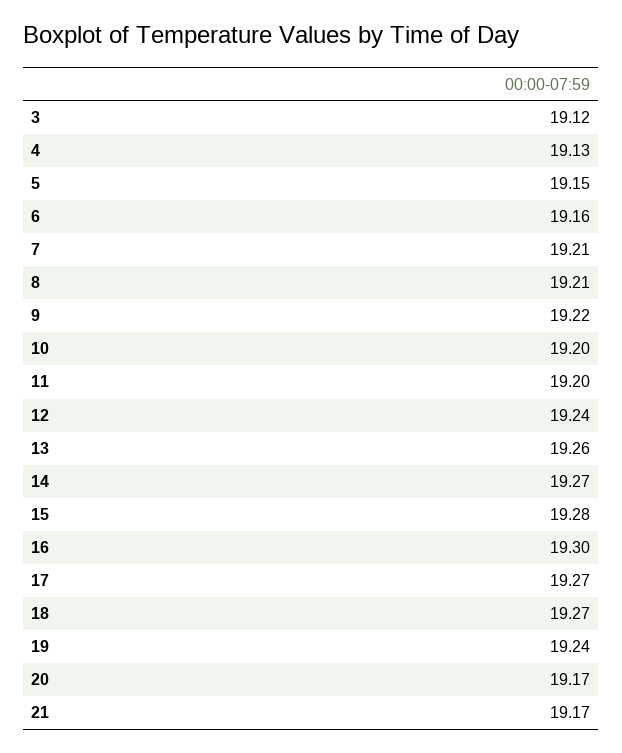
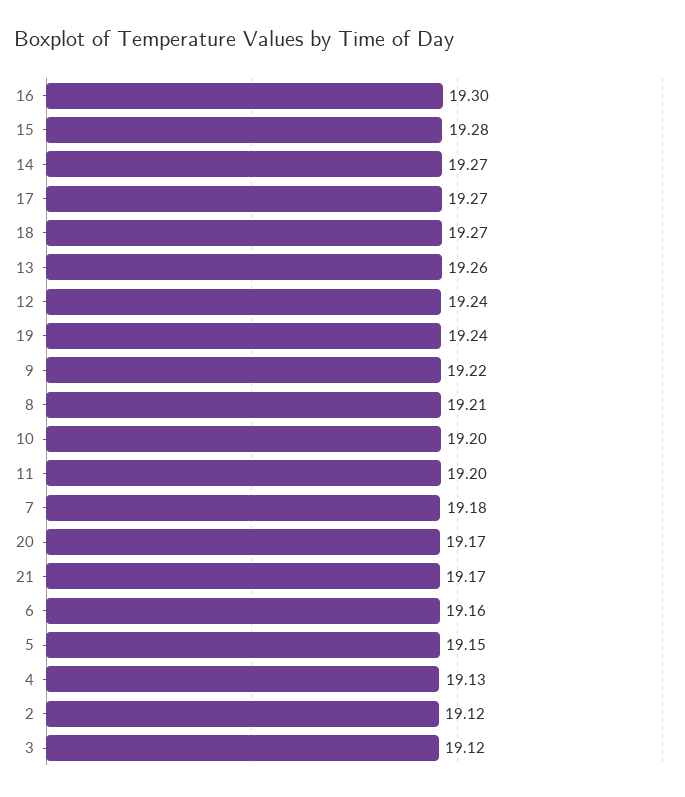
7: 19.21 -> 19.18
2: none -> 19.12

